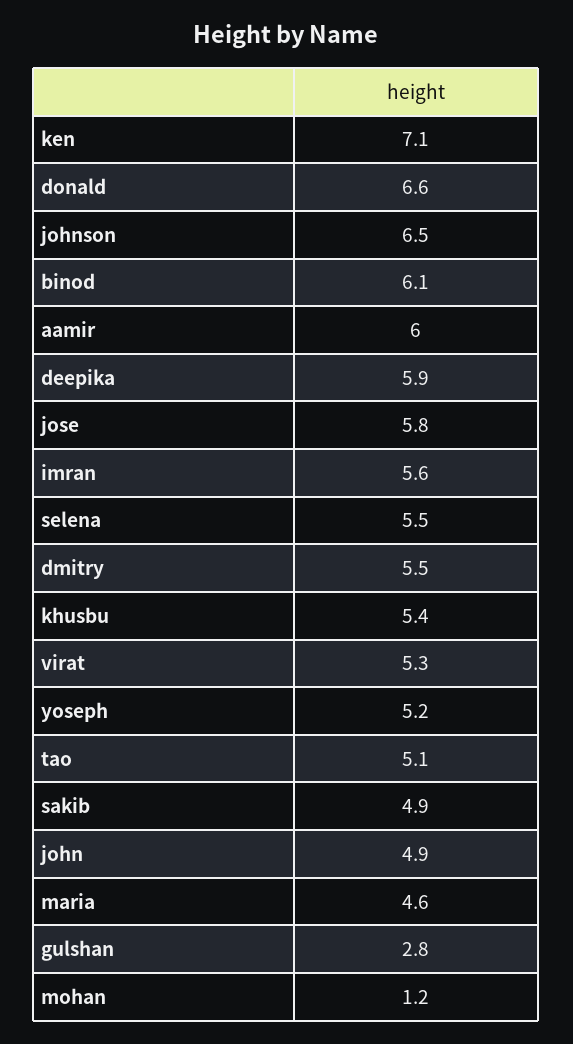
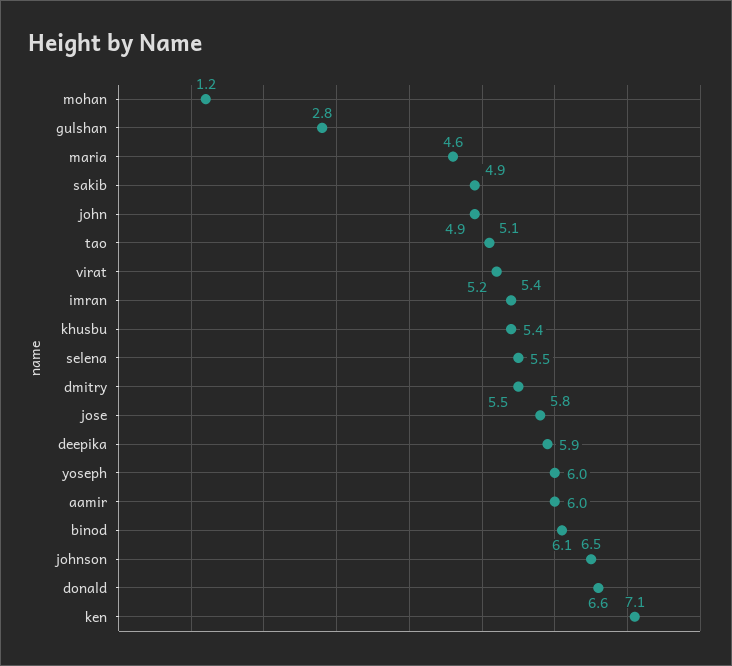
imran: 5.6 -> 5.4
virat: 5.3 -> 5.2
yoseph: 5.2 -> 6

